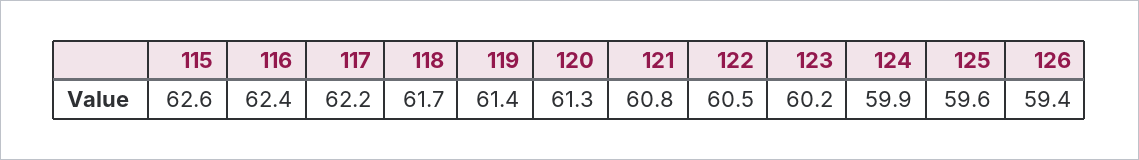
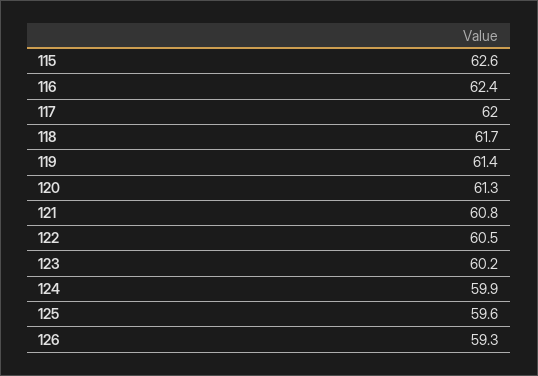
117: 62.2 -> 62
126: 59.4 -> 59.3

